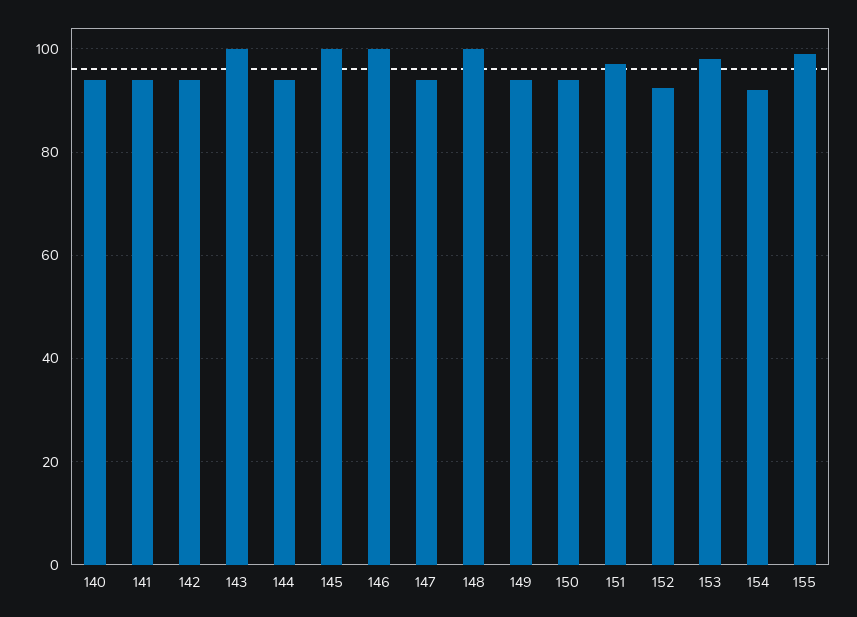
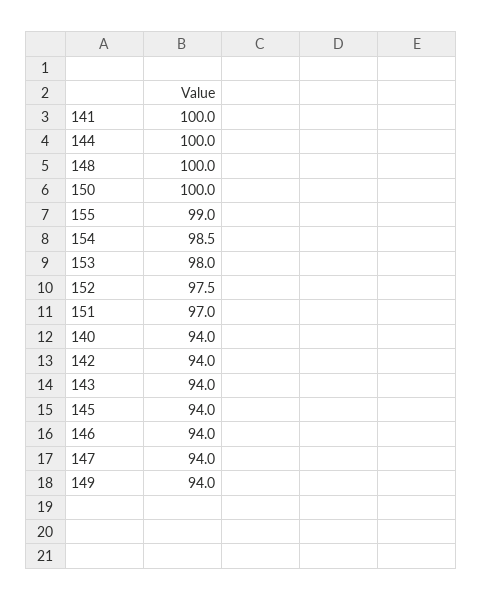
141: 94 -> 100
143: 100 -> 94
144: 94 -> 100
145: 100 -> 94
146: 100 -> 94
150: 94 -> 100
152: 92 -> 97.5
154: 92 -> 98.5

